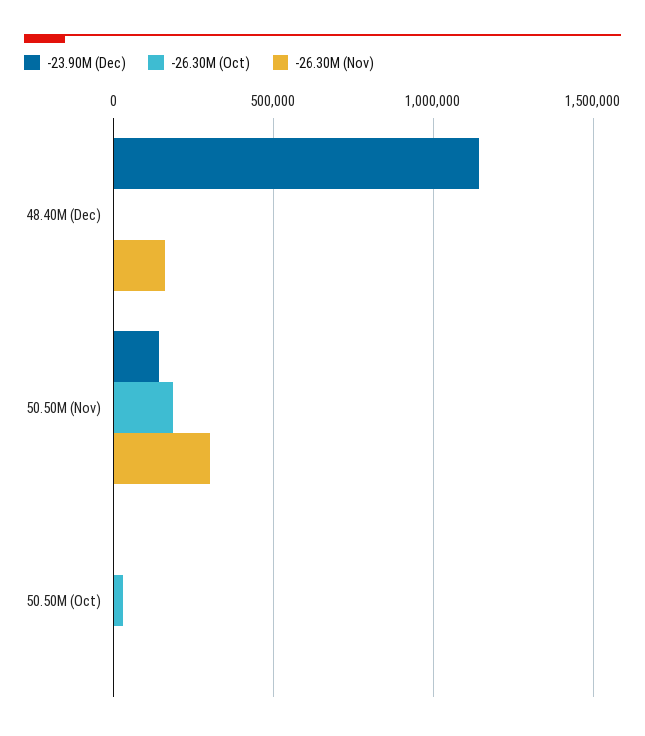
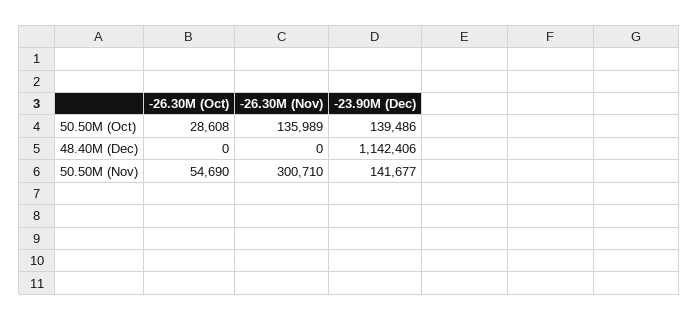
-26.30M (Nov), 48.40M (Dec): 150000 -> 0
-26.30M (Oct), 50.50M (Nov): 200000 -> 54690
-23.90M (Dec), 50.50M (Oct): 0 -> 139486
-26.30M (Nov), 50.50M (Oct): 0 -> 135989

